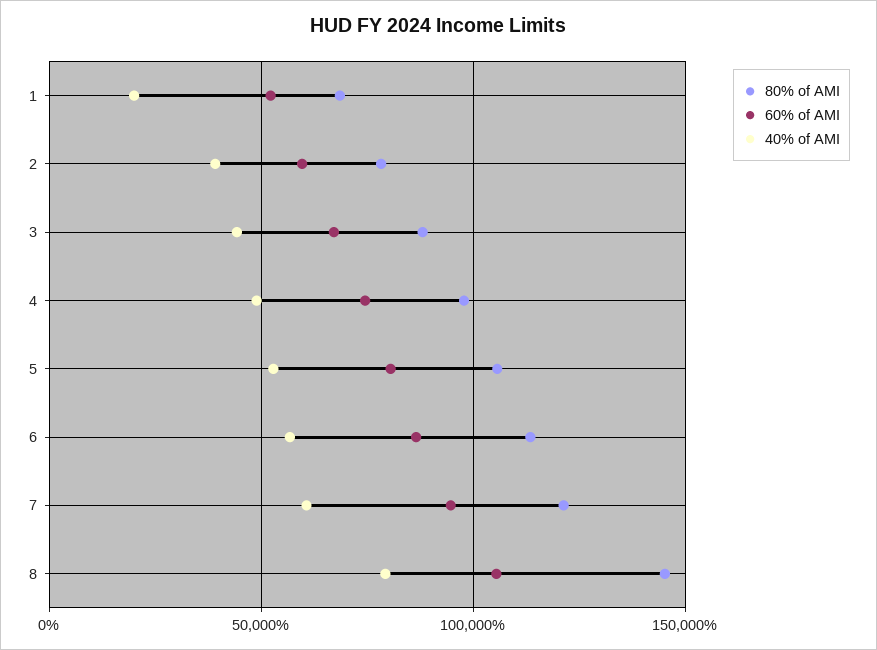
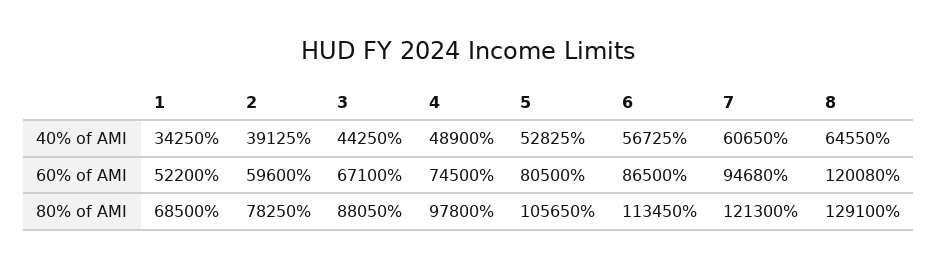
40% of AMI, 1: 20000 -> 34250
80% of AMI, 8: 145000 -> 129100
60% of AMI, 8: 105000 -> 120080
40% of AMI, 8: 80000 -> 64550

